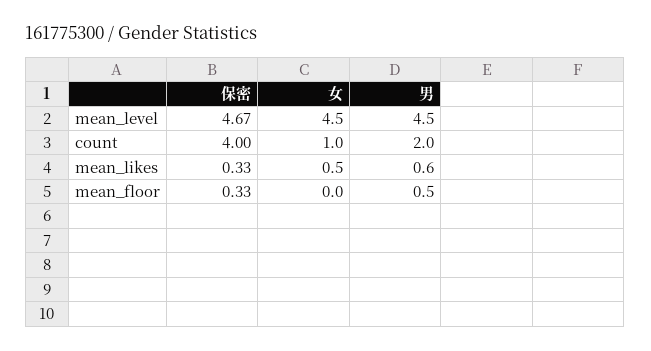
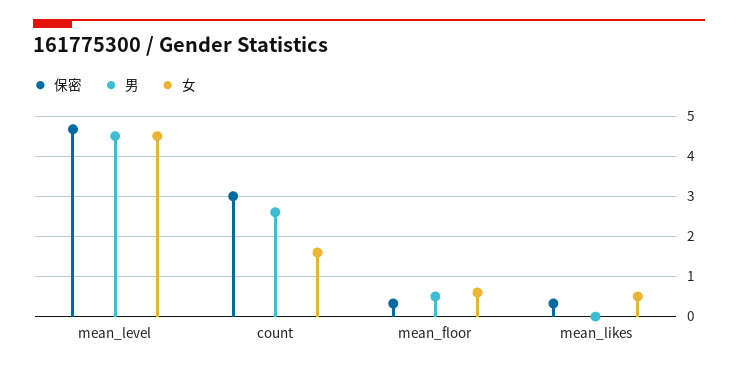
保密, count: 4 -> 3
女, count: 1 -> 1.6
男, count: 2 -> 2.6
男, mean_likes: 0.6 -> 0
女, mean_floor: 0 -> 0.6

